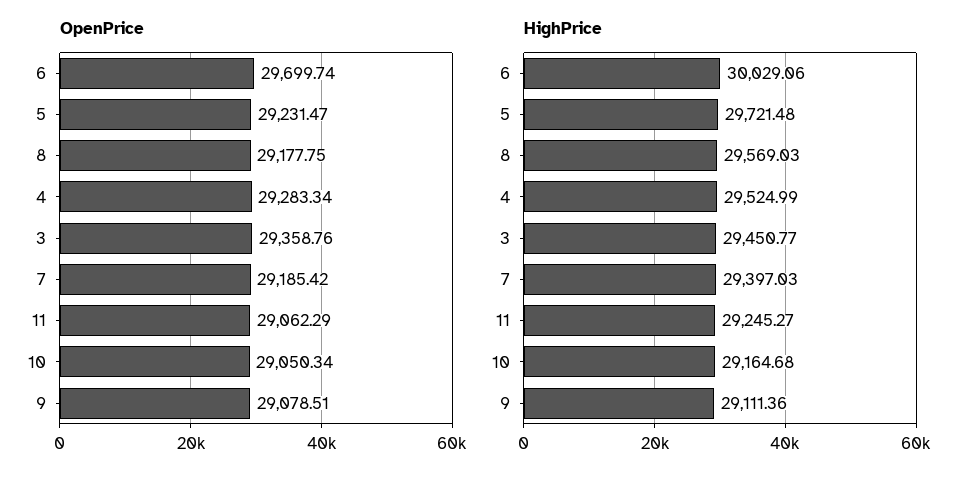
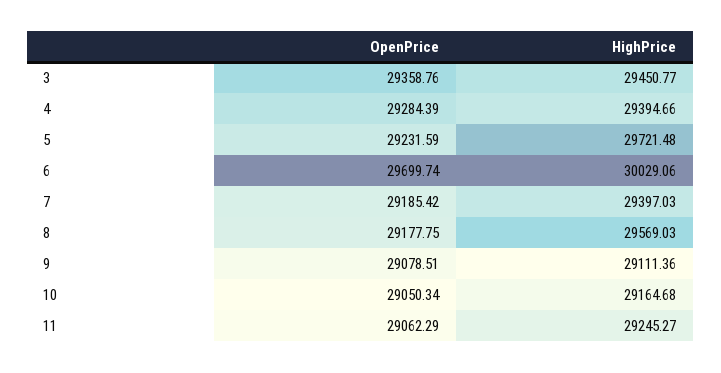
OpenPrice, 5: 29231.47 -> 29231.59
OpenPrice, 4: 29283.34 -> 29284.39
HighPrice, 4: 29524.99 -> 29394.66

